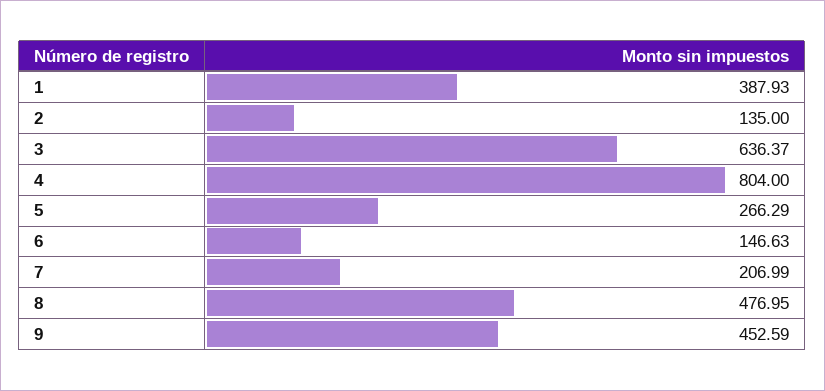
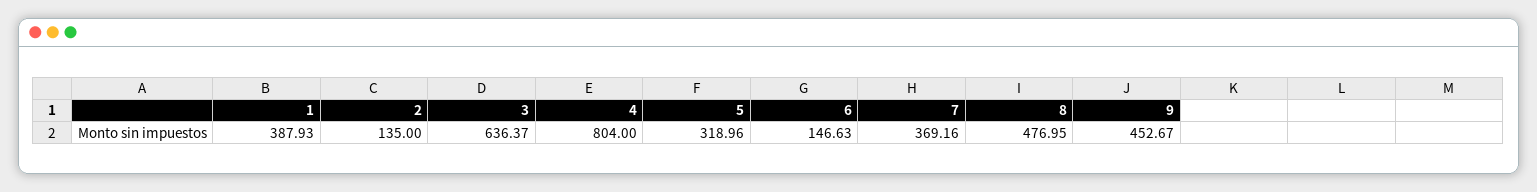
5: 266.29 -> 318.96
7: 206.99 -> 369.16
9: 452.59 -> 452.67

